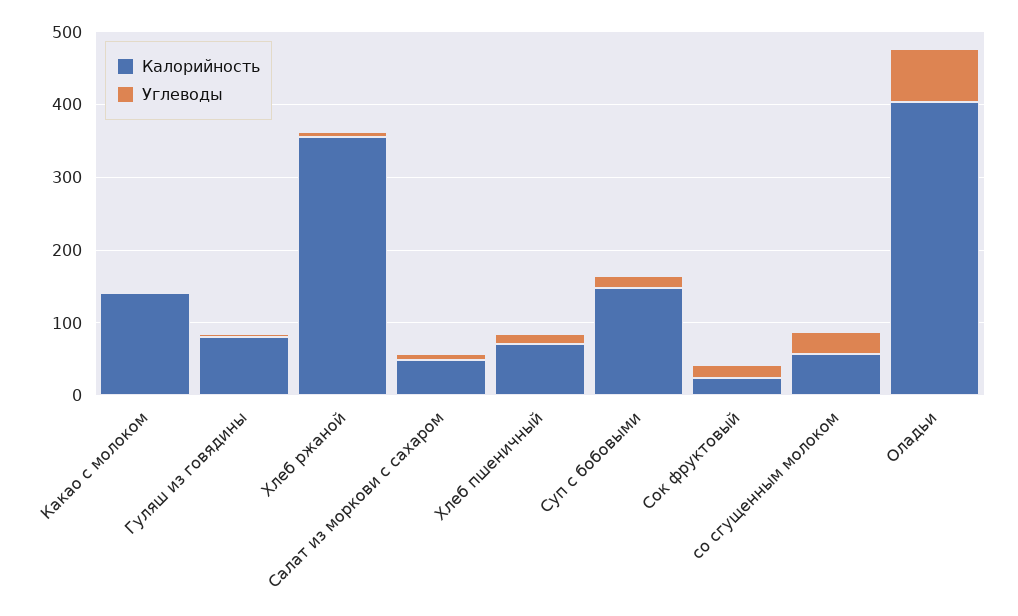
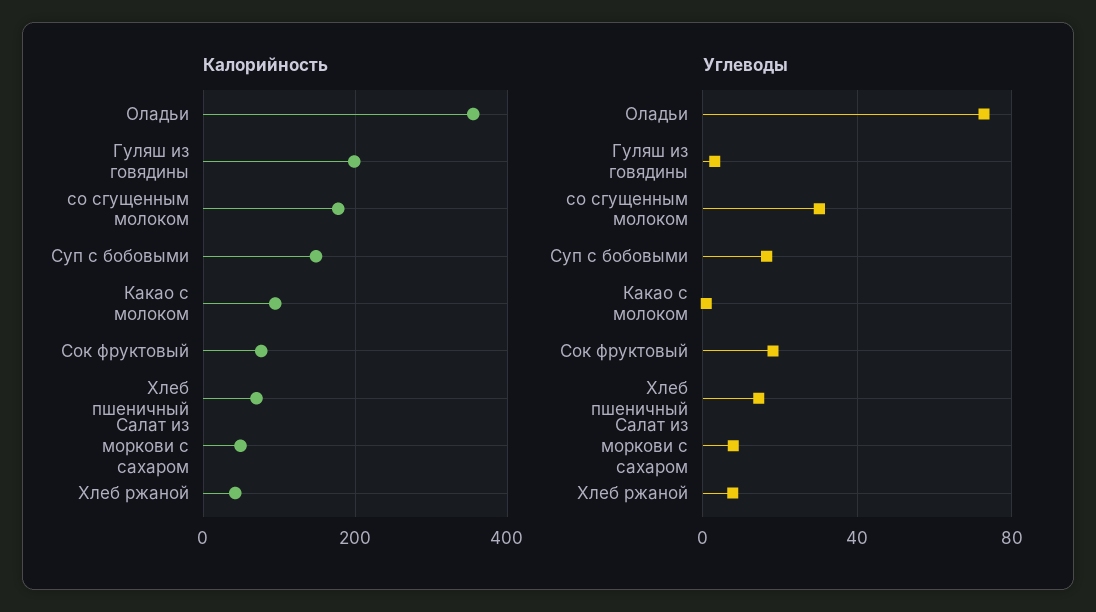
Калорийность, Какао с молоком: 140 -> 100
Калорийность, Гуляш из говядины: 80 -> 200
Калорийность, Хлеб ржаной: 360 -> 40
Калорийность, Сок фруктовый: 20 -> 80
Калорийность, со сгущенным молоком: 60 -> 180
Калорийность, Оладьи: 400 -> 360

